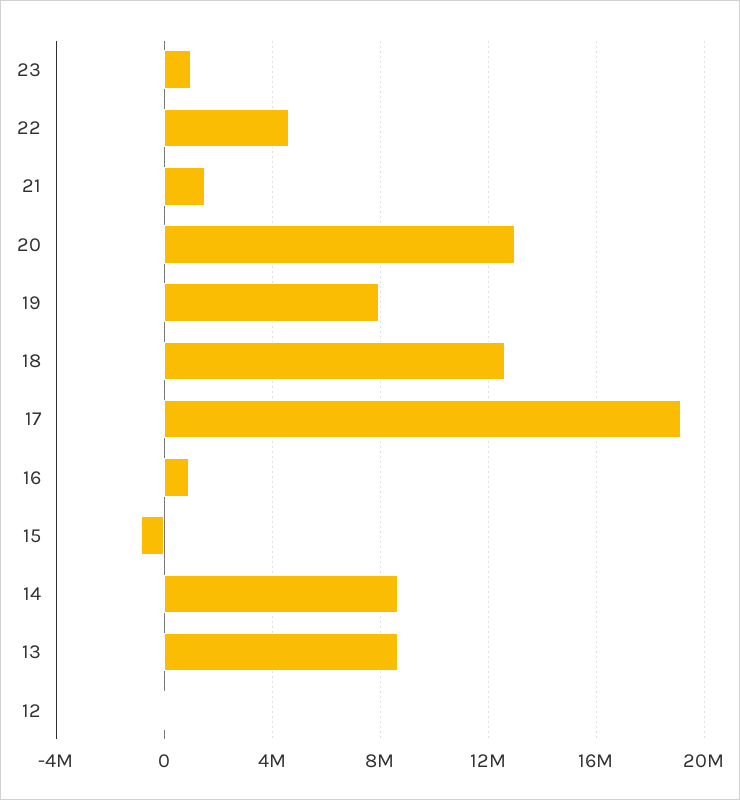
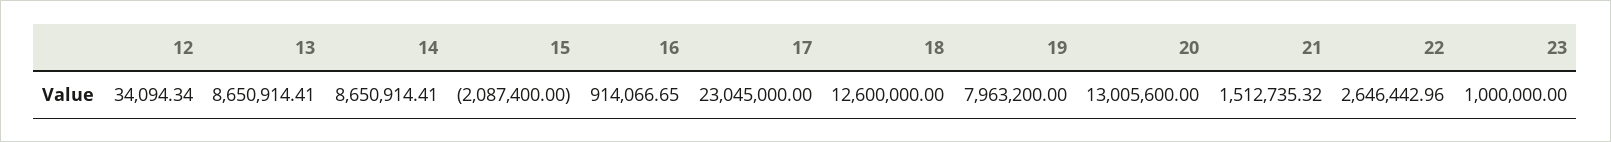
22: 4500000 -> 2646442.96
17: 19000000 -> 23045000
15: -1000000 -> -2087400

